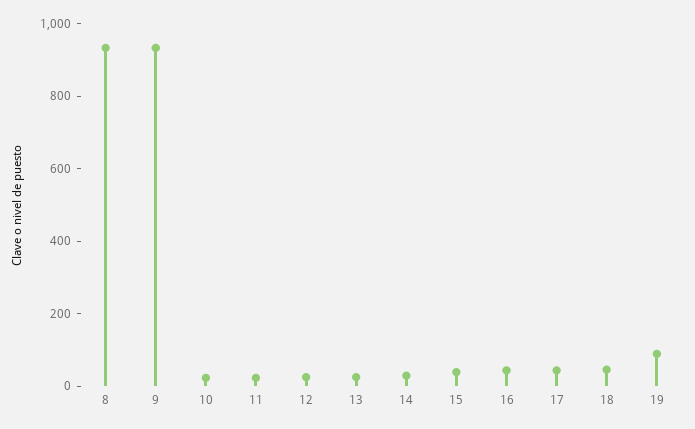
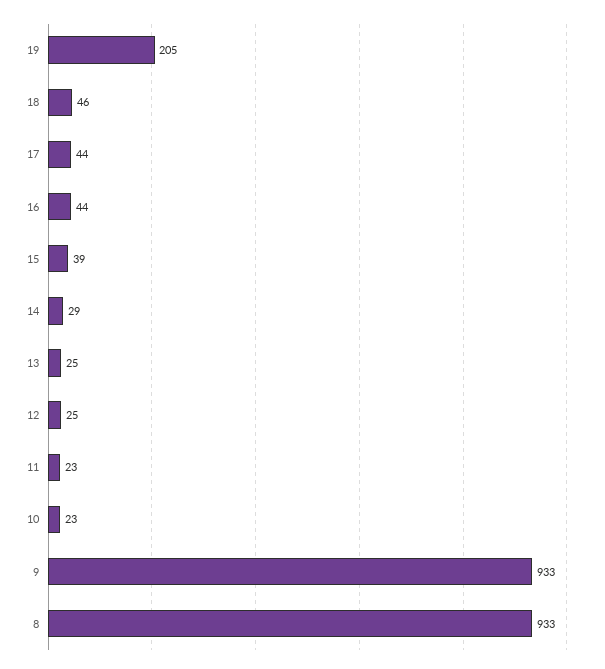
19: 100 -> 205

